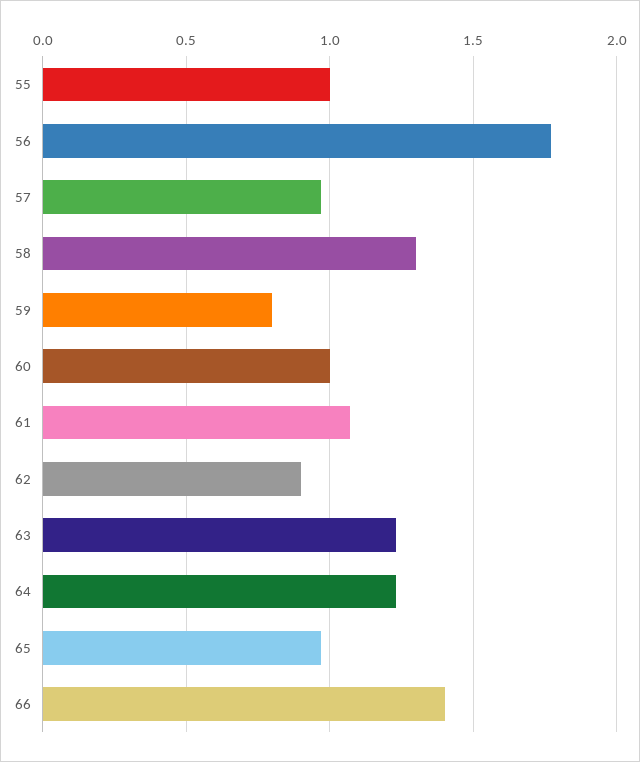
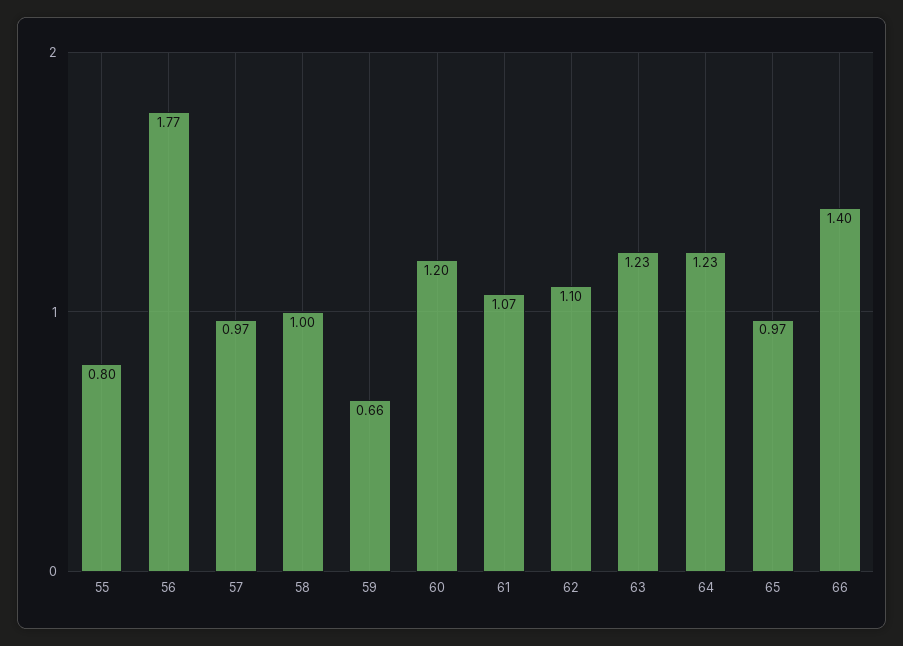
55: 1 -> 0.8
58: 1.3 -> 1
59: 0.8 -> 0.66
60: 1 -> 1.2
62: 0.9 -> 1.1

